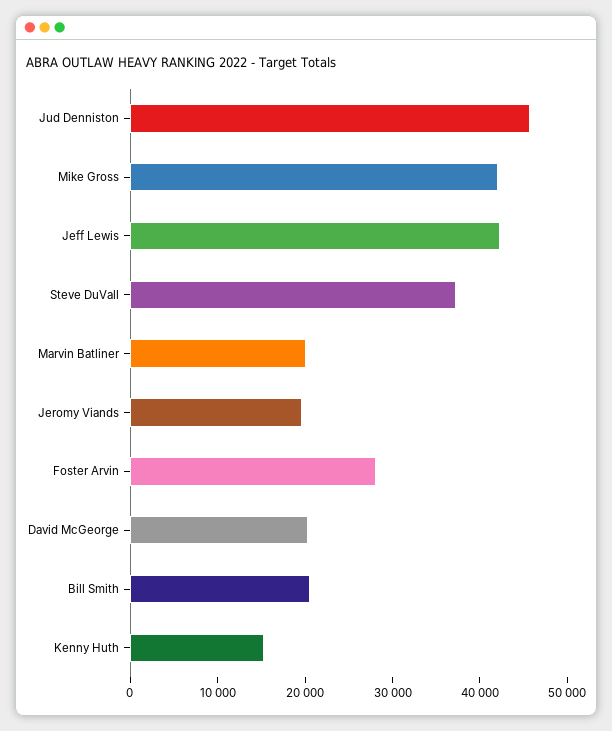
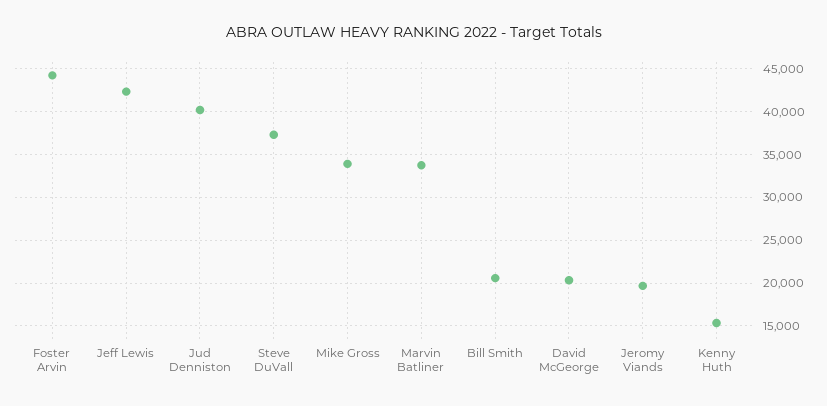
Jud Denniston: 46000 -> 40000
Mike Gross: 42000 -> 34000
Marvin Batliner: 20000 -> 34000
Foster Arvin: 28000 -> 44000

